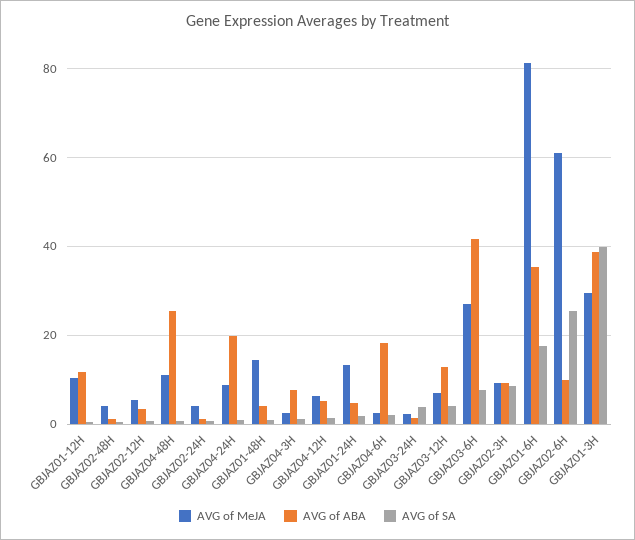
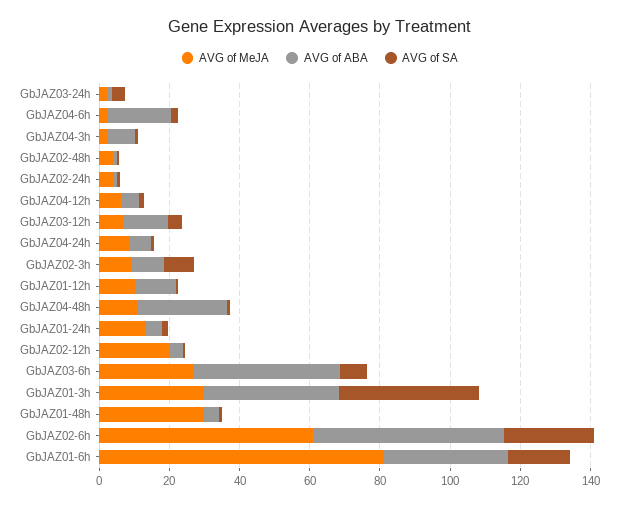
AVG of MeJA, GBJAZ02-12H: 6 -> 20
AVG of ABA, GBJAZ04-24H: 20 -> 5
AVG of MeJA, GBJAZ01-48H: 14 -> 30
AVG of ABA, GBJAZ02-6H: 10 -> 55

